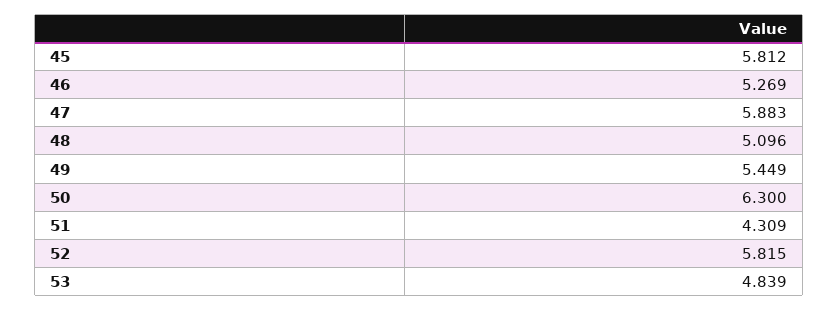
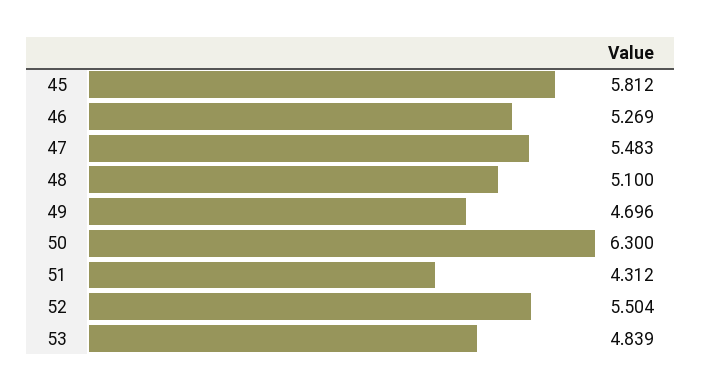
47: 5.883 -> 5.483
48: 5.096 -> 5.1
49: 5.449 -> 4.696
51: 4.309 -> 4.312
52: 5.815 -> 5.504

